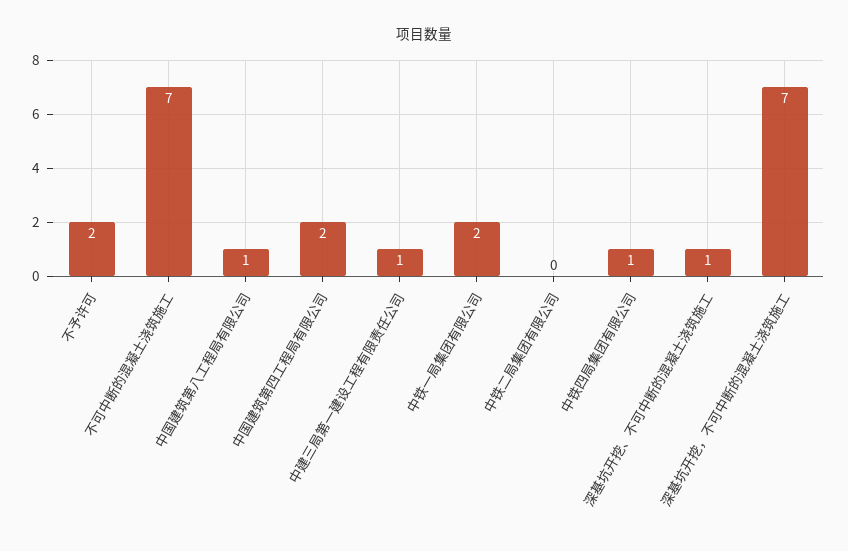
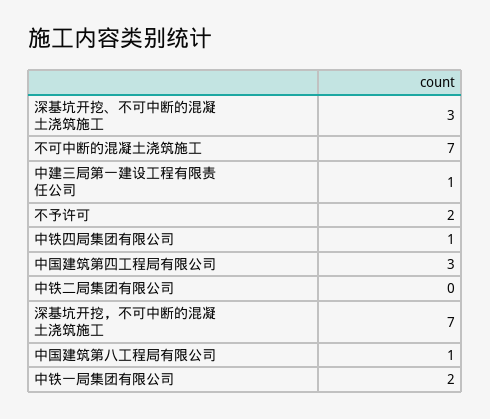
中国建筑第四工程局有限公司: 2 -> 3
深基坑开挖、不可中断的混凝土浇筑施工: 1 -> 3

